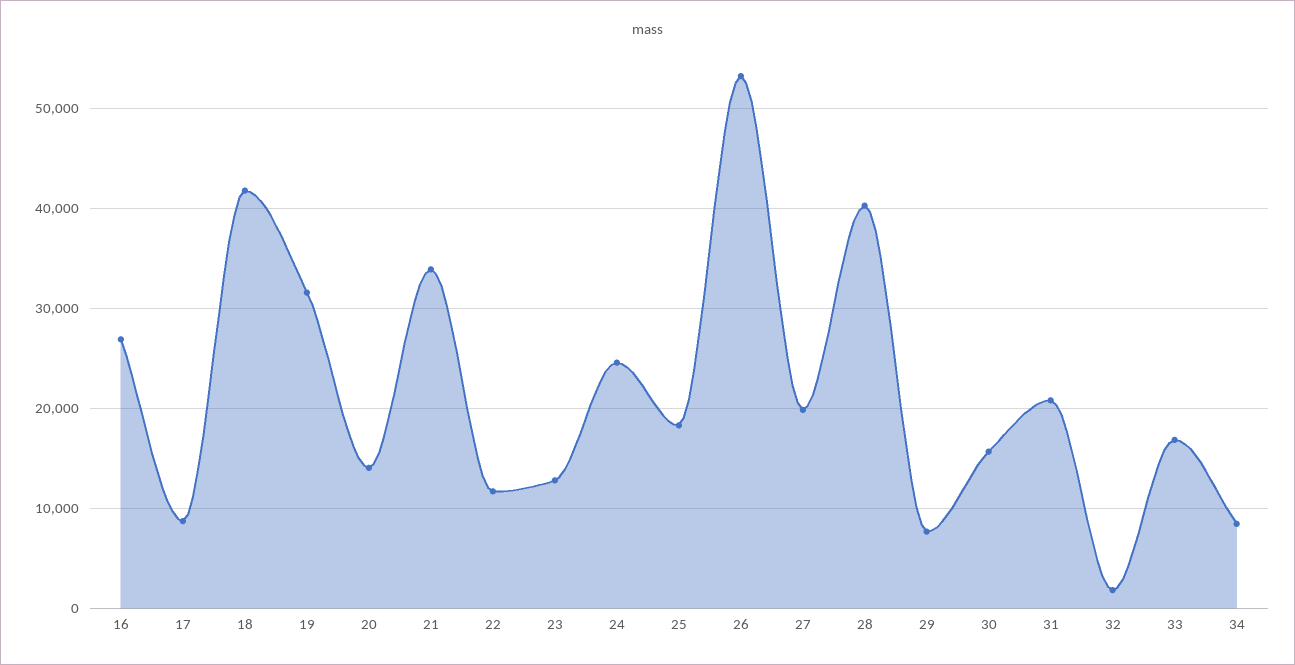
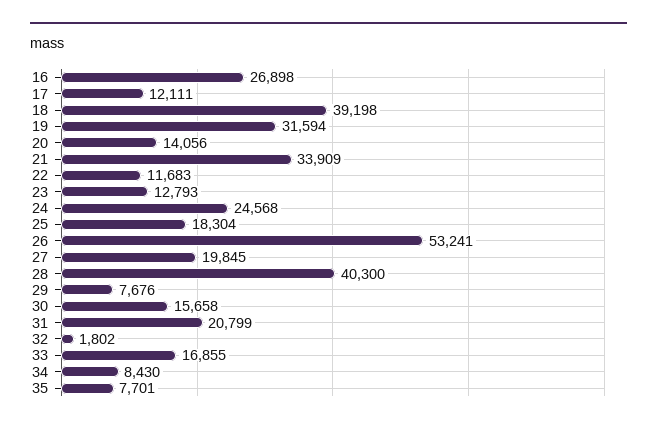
17: 9000 -> 12111
18: 42000 -> 39198
35: none -> 7701

